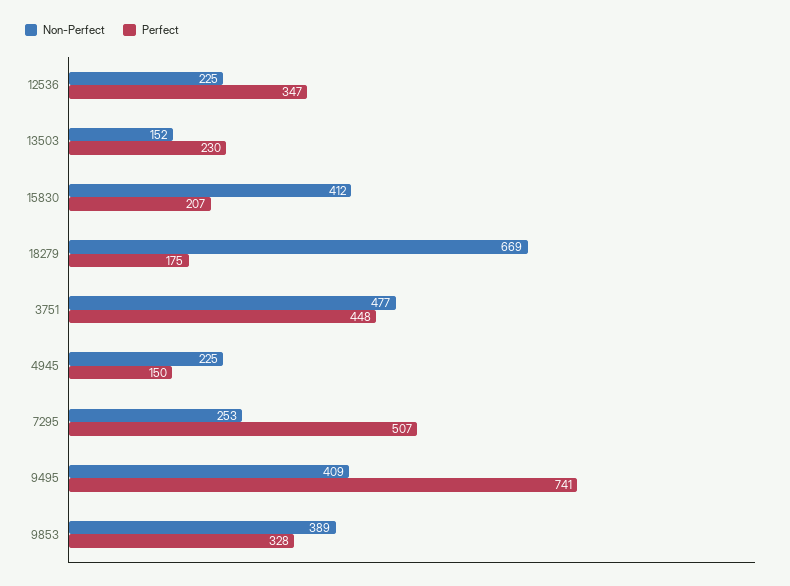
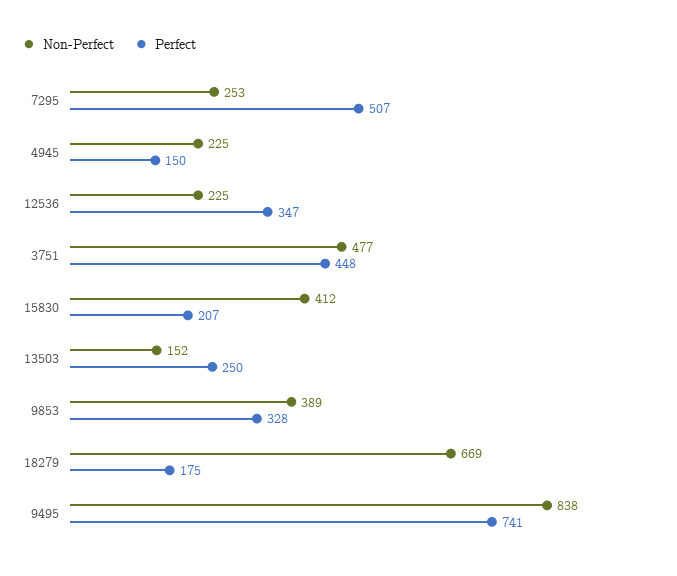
Perfect, 13503: 230 -> 250
Non-Perfect, 9495: 409 -> 838

